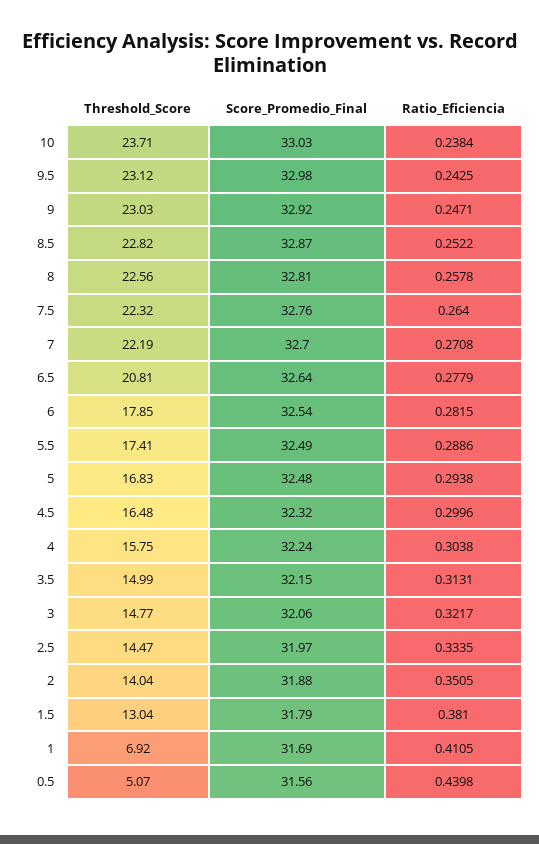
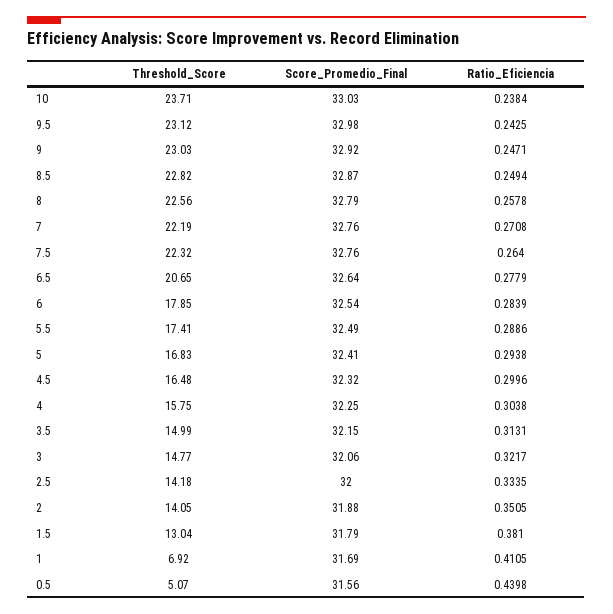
Ratio_Eficiencia, 8.5: 0.2522 -> 0.2494
Score_Promedio_Final, 8: 32.81 -> 32.79
Score_Promedio_Final, 7: 32.7 -> 32.76
Threshold_Score, 6.5: 20.81 -> 20.65
Ratio_Eficiencia, 6: 0.2815 -> 0.2839
Score_Promedio_Final, 5: 32.48 -> 32.41
Score_Promedio_Final, 4: 32.24 -> 32.25
Threshold_Score, 2.5: 14.47 -> 14.18
Score_Promedio_Final, 2.5: 31.97 -> 32
Threshold_Score, 2: 14.04 -> 14.05

